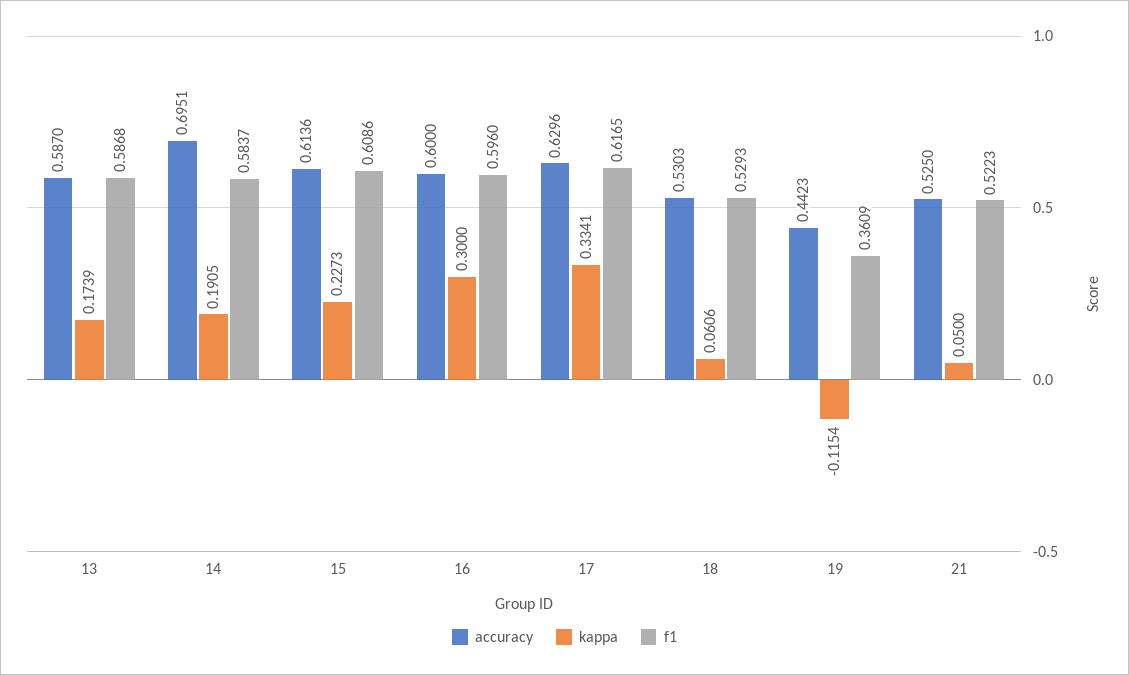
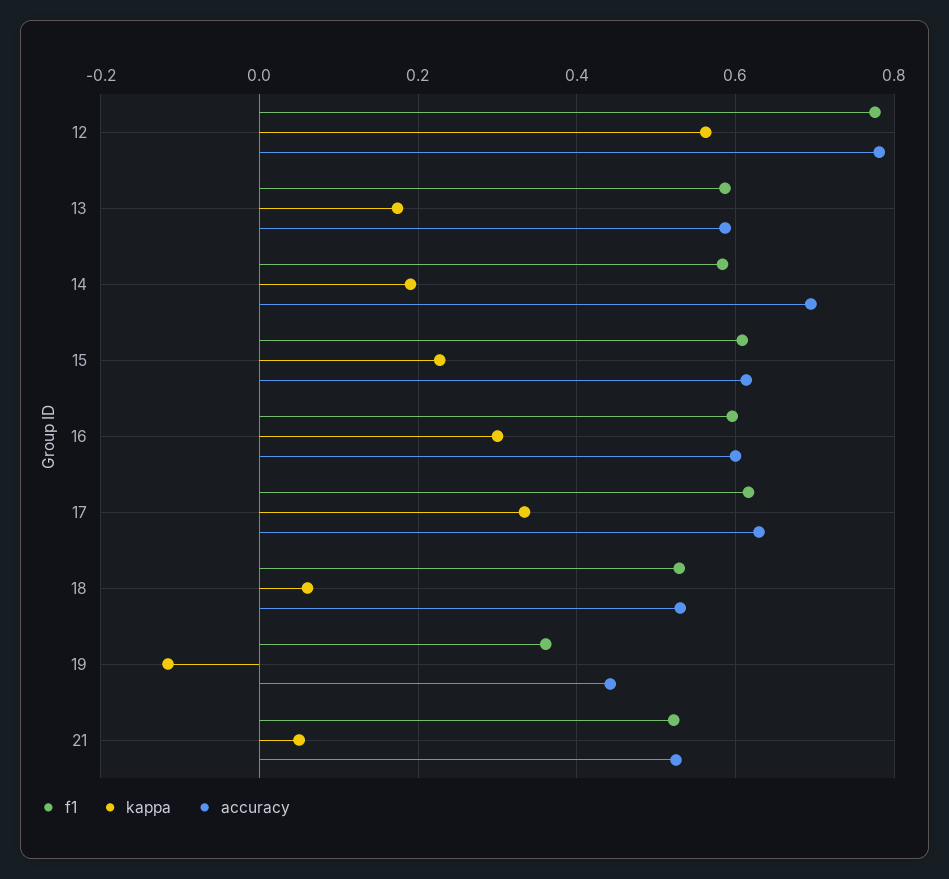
f1, 12: none -> 0.78
kappa, 12: none -> 0.56
accuracy, 12: none -> 0.78

